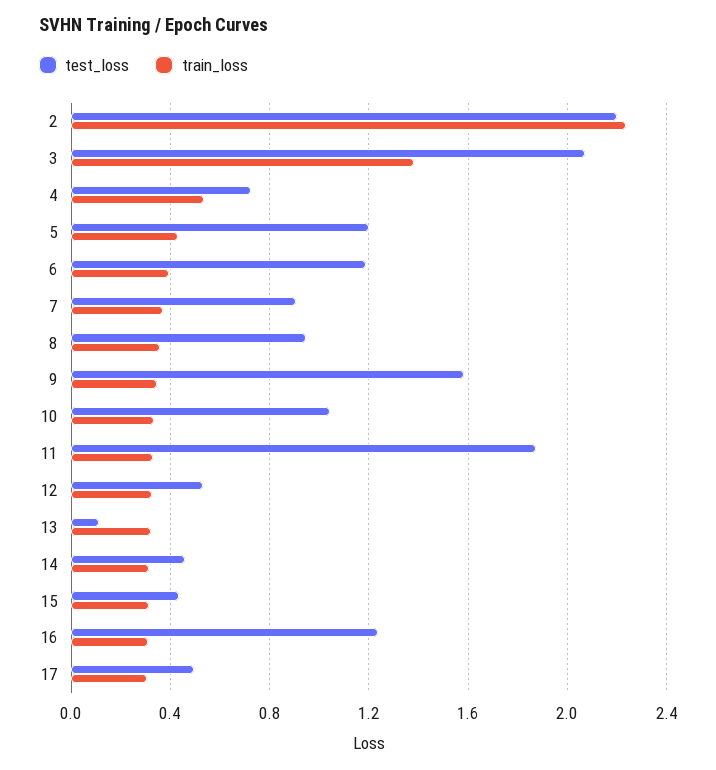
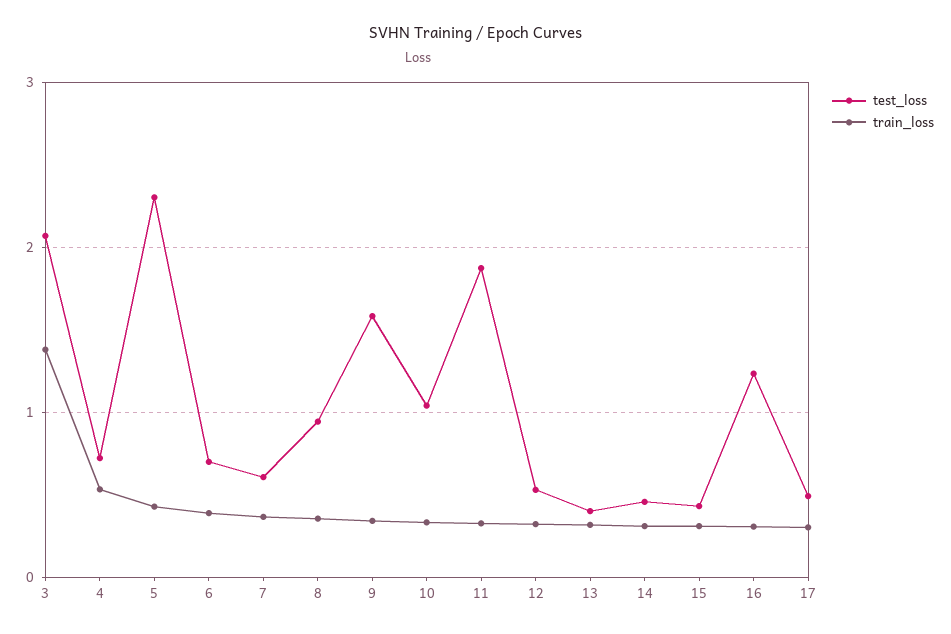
test_loss, 2: 2.2 -> none
train_loss, 2: 2.25 -> none
test_loss, 5: 1.2 -> 2.3
test_loss, 6: 1.2 -> 0.7
test_loss, 7: 0.9 -> 0.6
test_loss, 13: 0.1 -> 0.4

